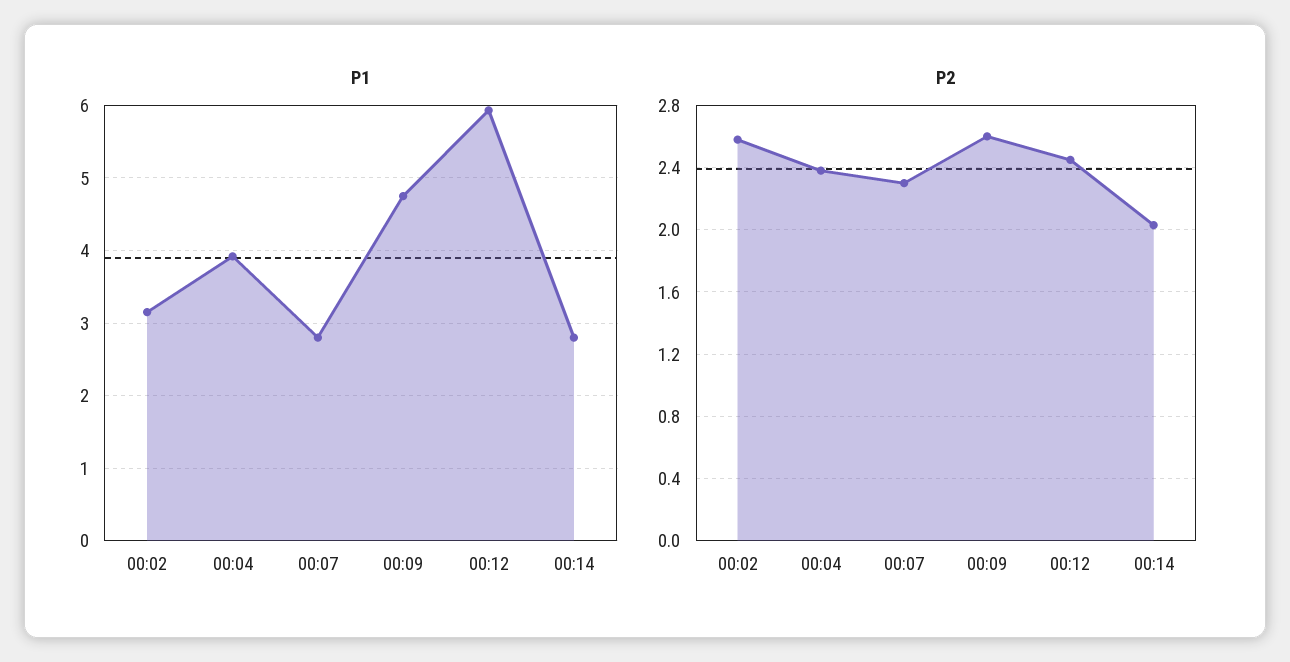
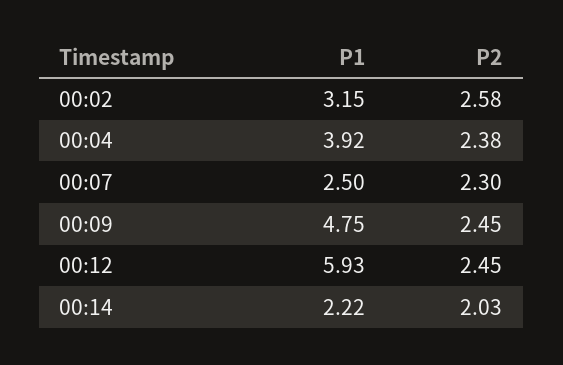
P1, 00:07: 2.8 -> 2.5
P1, 00:14: 2.8 -> 2.22
P2, 00:09: 2.6 -> 2.45

